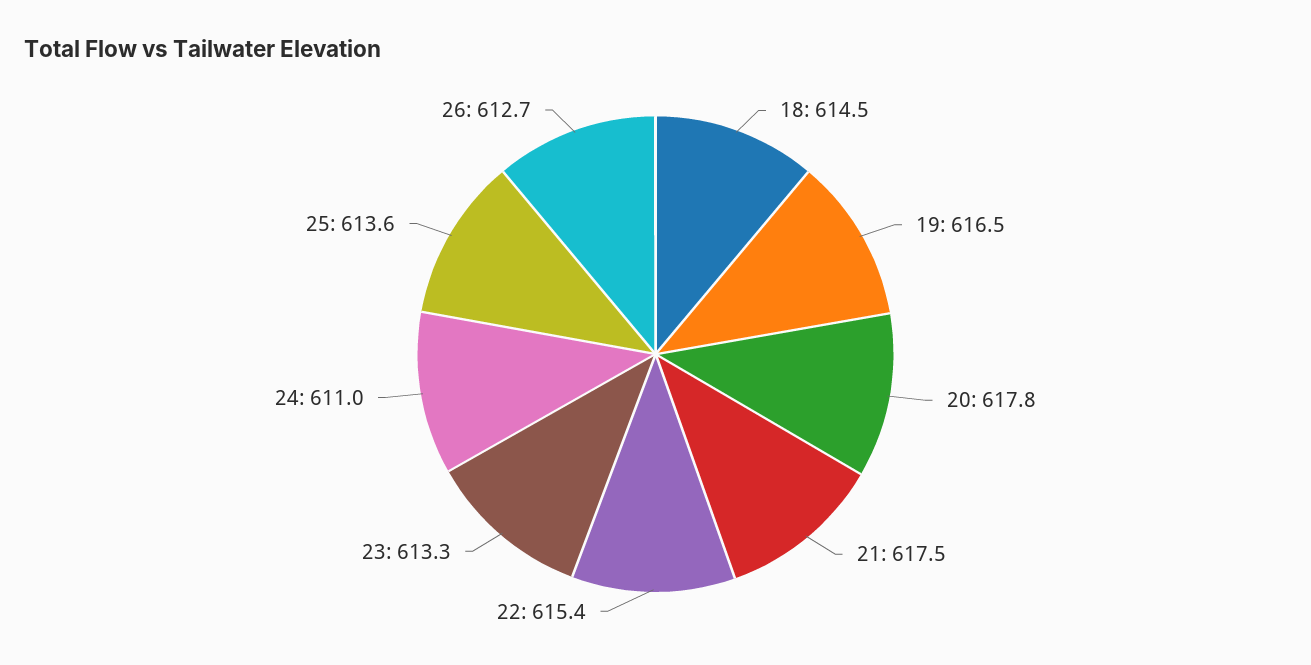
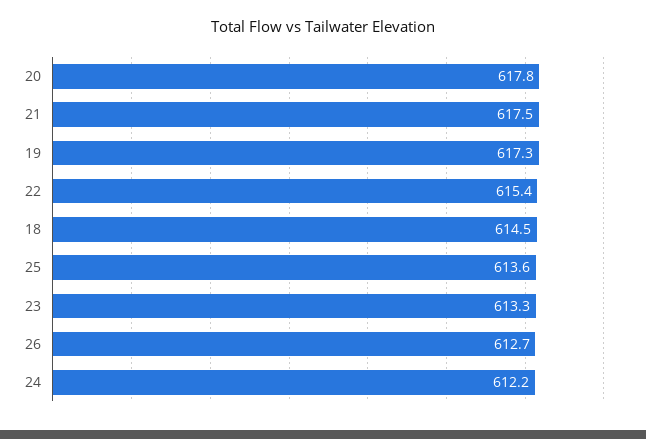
19: 616.5 -> 617.3
24: 611 -> 612.2

